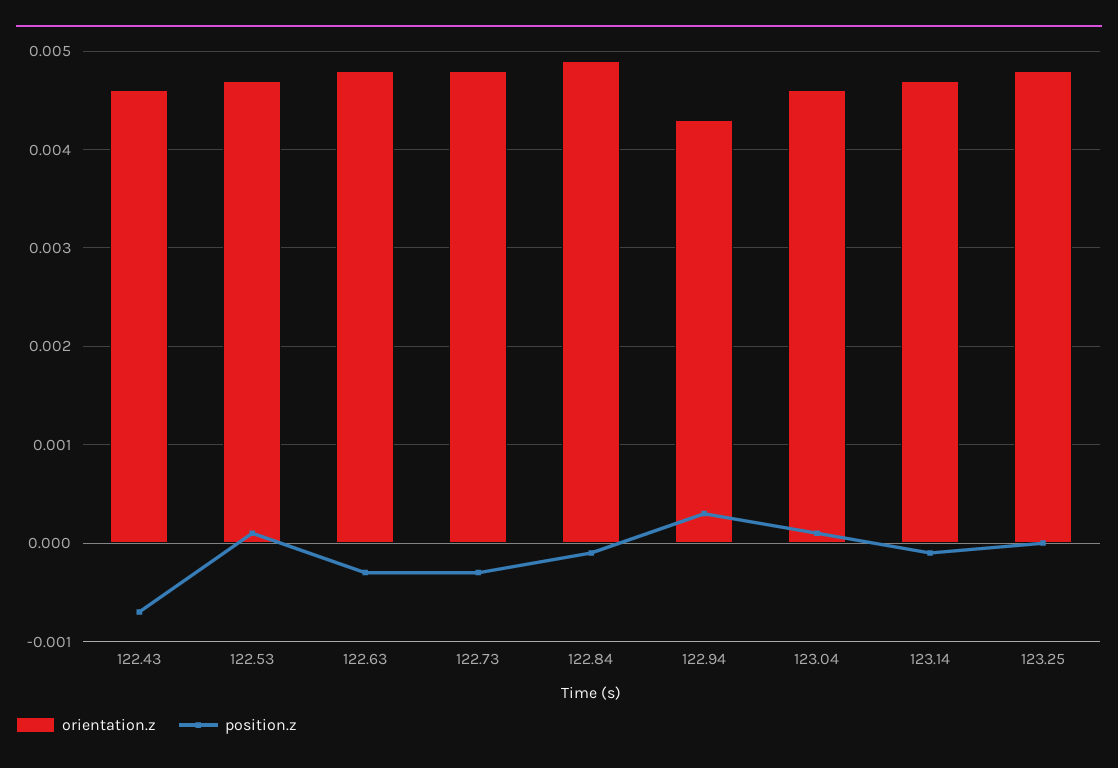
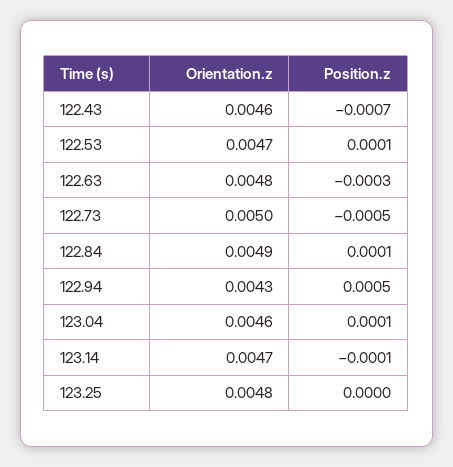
orientation.z, 122.73: 0.0048 -> 0.005
position.z, 122.73: -0.0003 -> -0.0005
position.z, 122.84: -0.0001 -> 0.0001
position.z, 122.94: 0.0003 -> 0.0005

